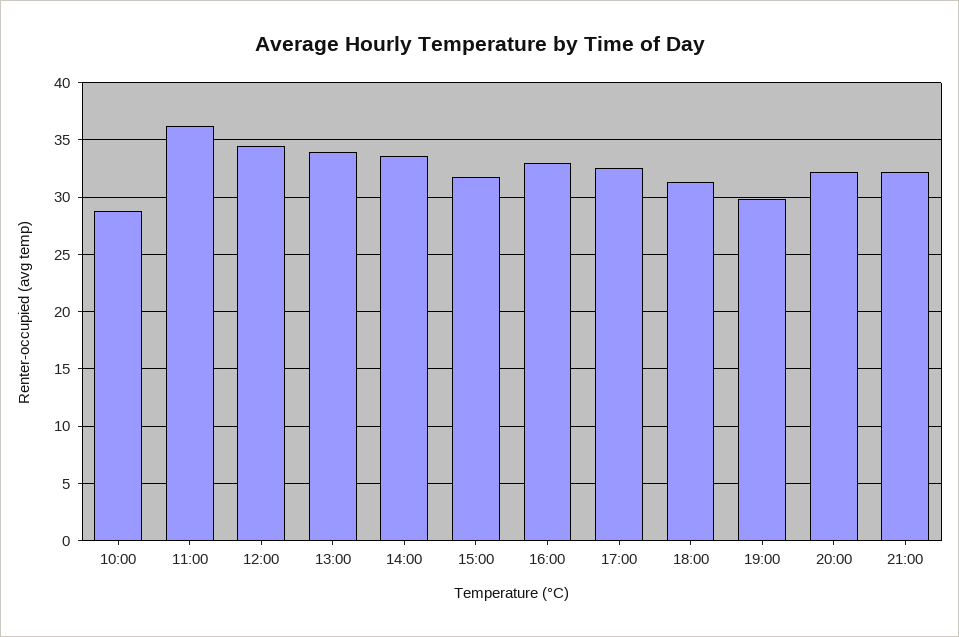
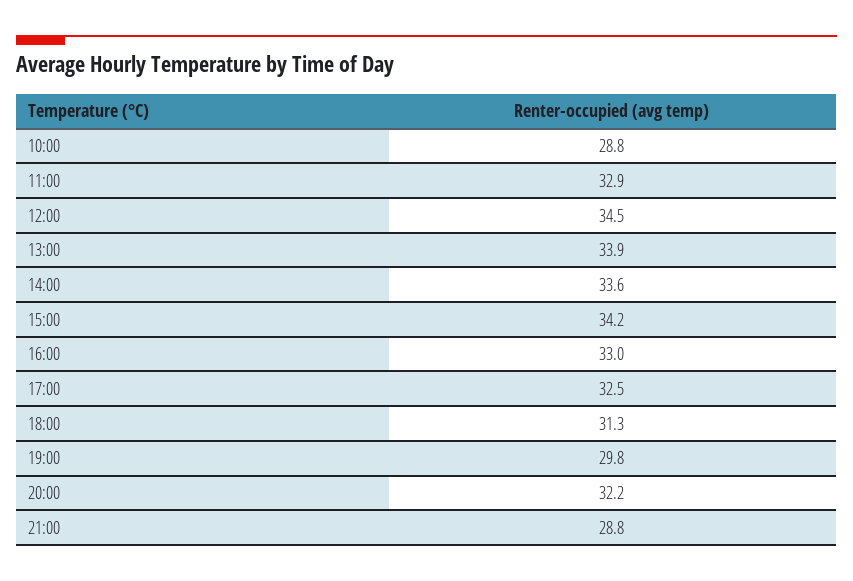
11:00: 36 -> 32.9
15:00: 32 -> 34.2
21:00: 32 -> 28.8

